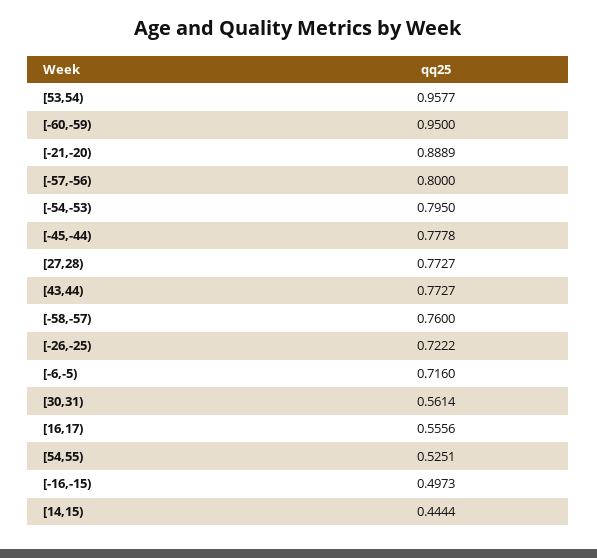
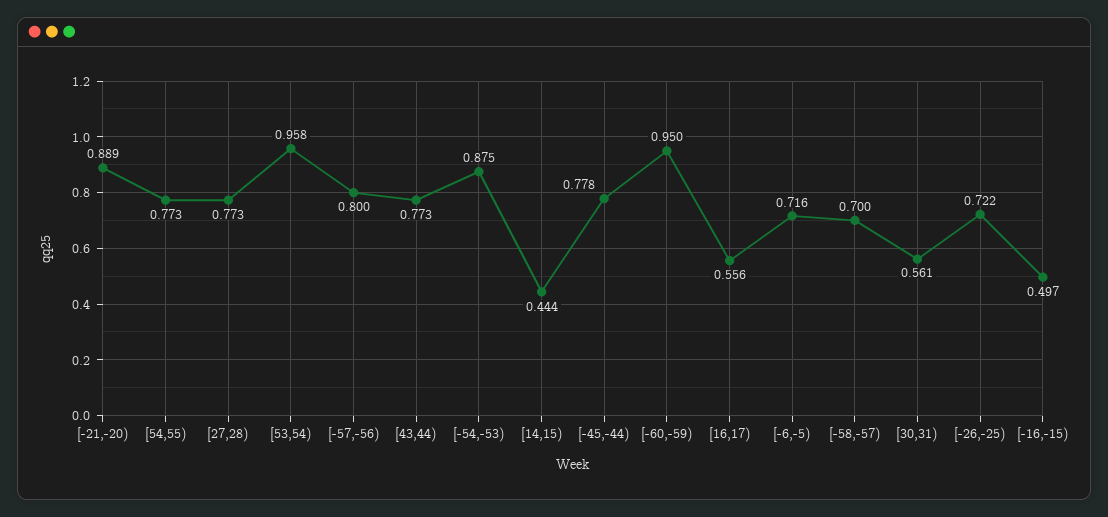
[-54,-53): 0.795 -> 0.875
[-58,-57): 0.76 -> 0.7
[54,55): 0.5251 -> 0.773

